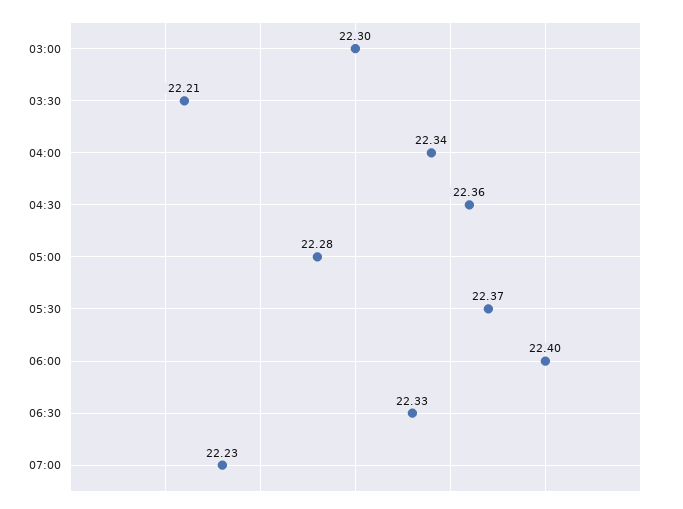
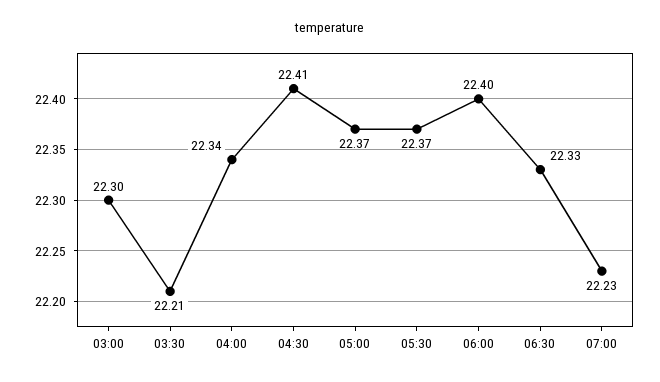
04:30: 22.36 -> 22.41
05:00: 22.28 -> 22.37

